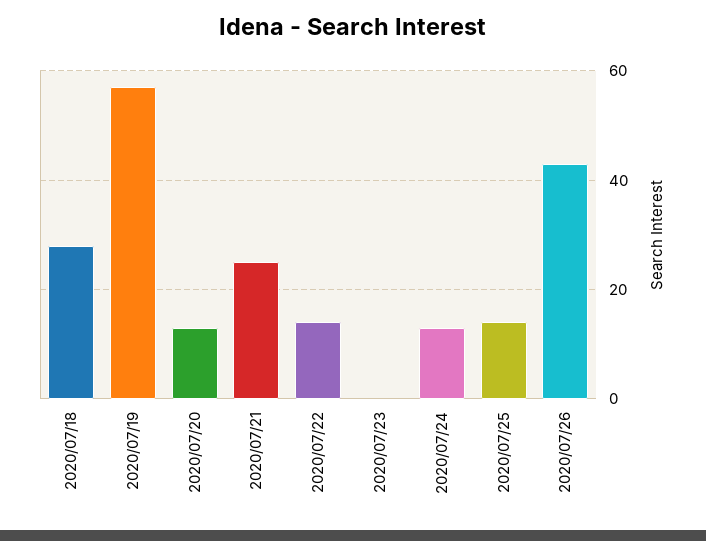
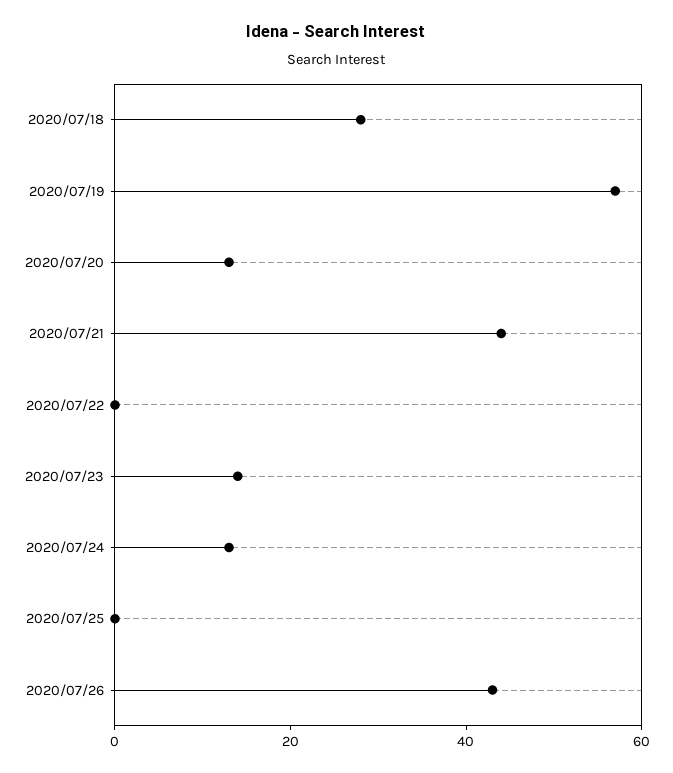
2020/07/21: 25 -> 45
2020/07/22: 15 -> 0
2020/07/23: 0 -> 15
2020/07/25: 15 -> 0

